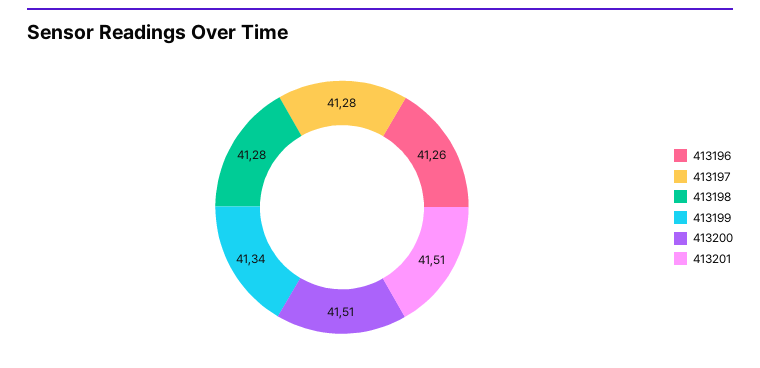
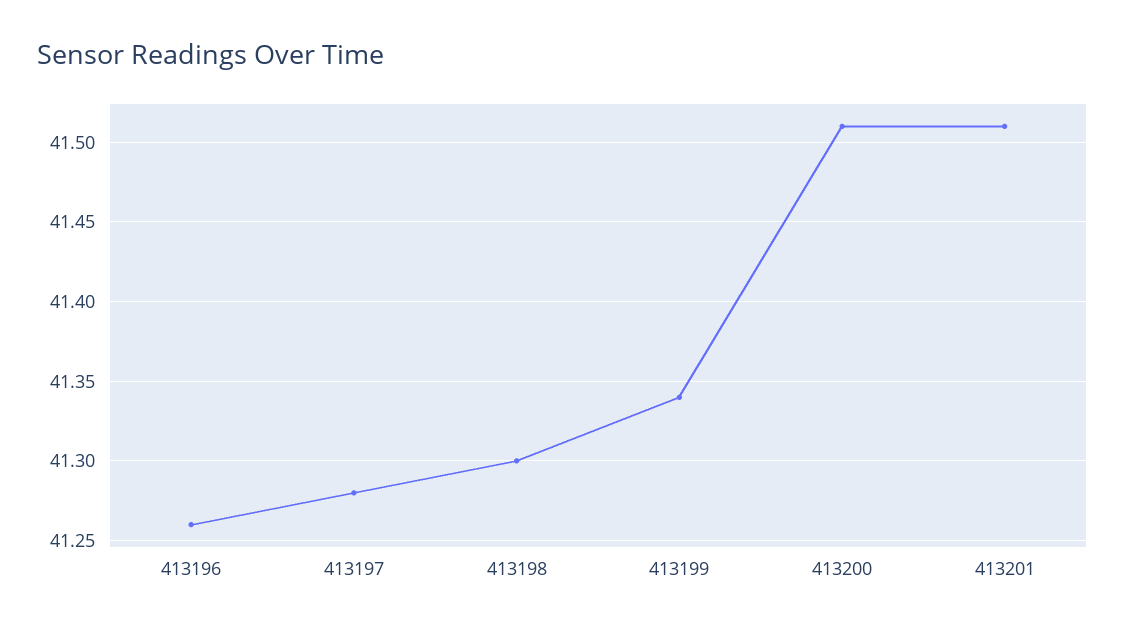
413198: 41.28 -> 41.3

